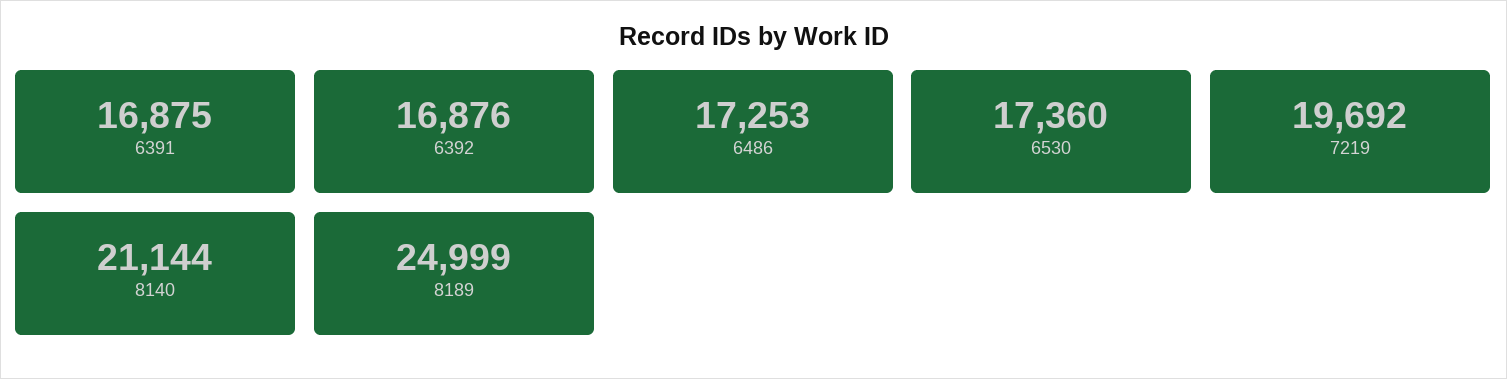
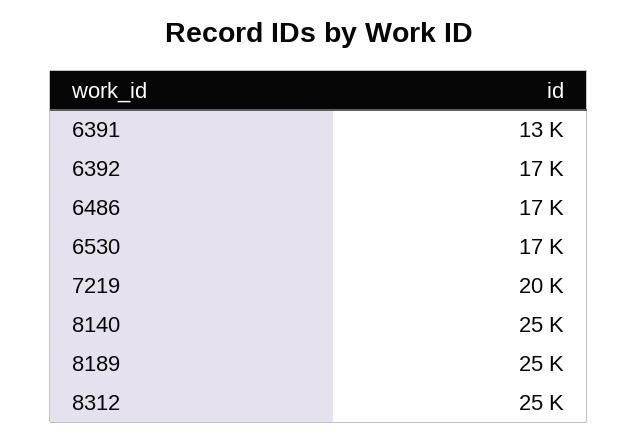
6391: 16875 -> 13000
8140: 21144 -> 25000
8312: none -> 25000

